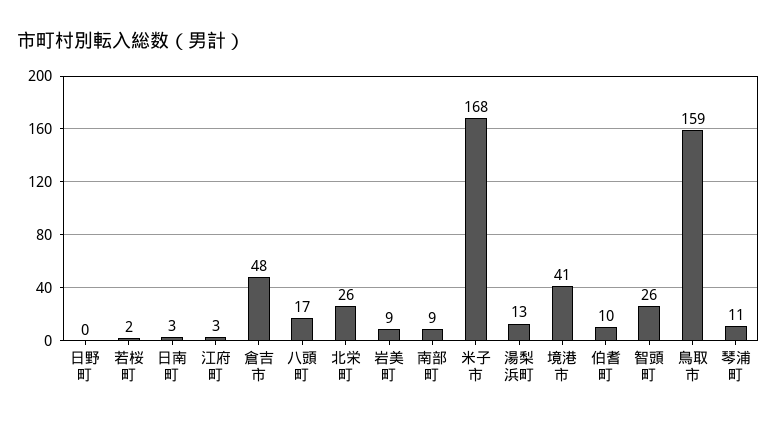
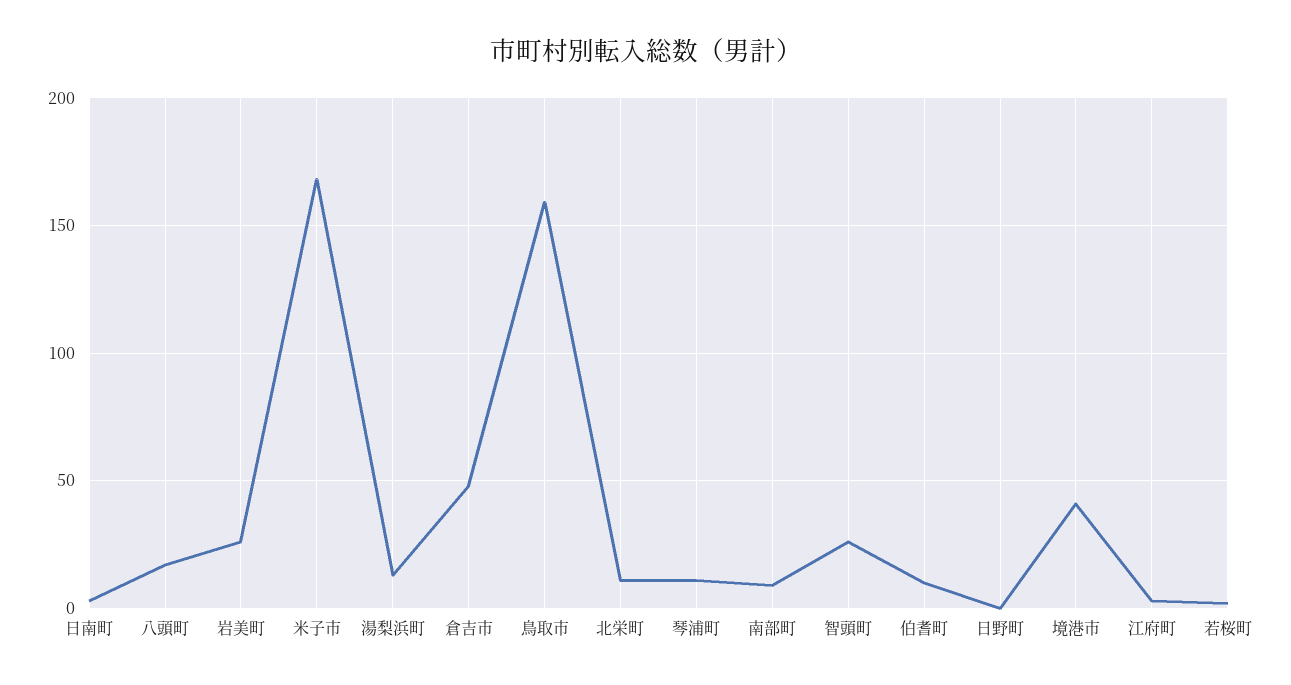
北栄町: 26 -> 10
岩美町: 9 -> 25

